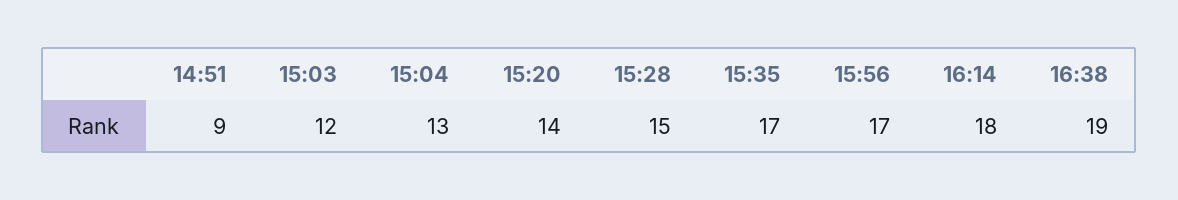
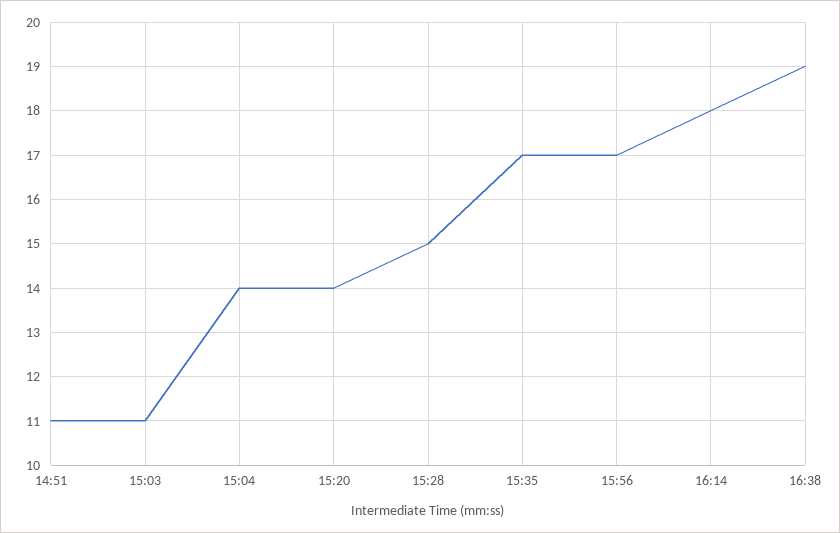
14:51: 9 -> 11
15:03: 12 -> 11
15:04: 13 -> 14

